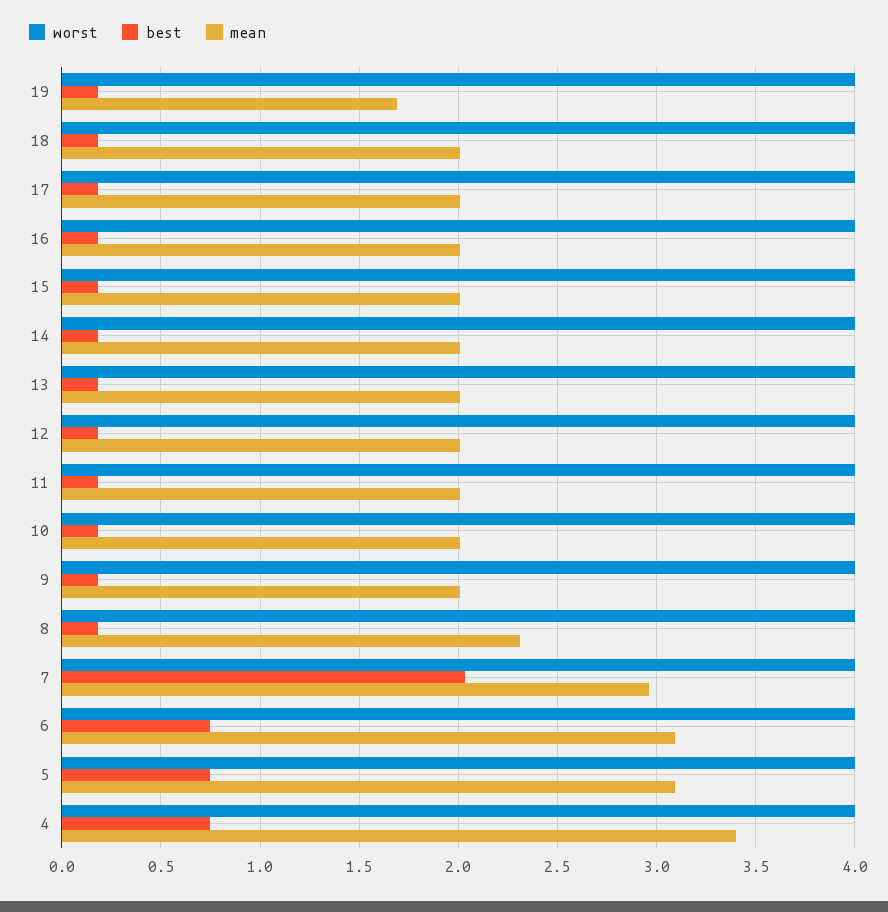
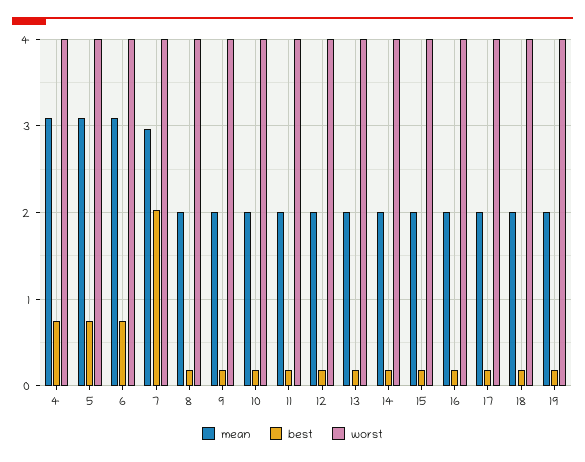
mean, 19: 1.7 -> 2
mean, 8: 2.3 -> 2
mean, 4: 3.4 -> 3.1

